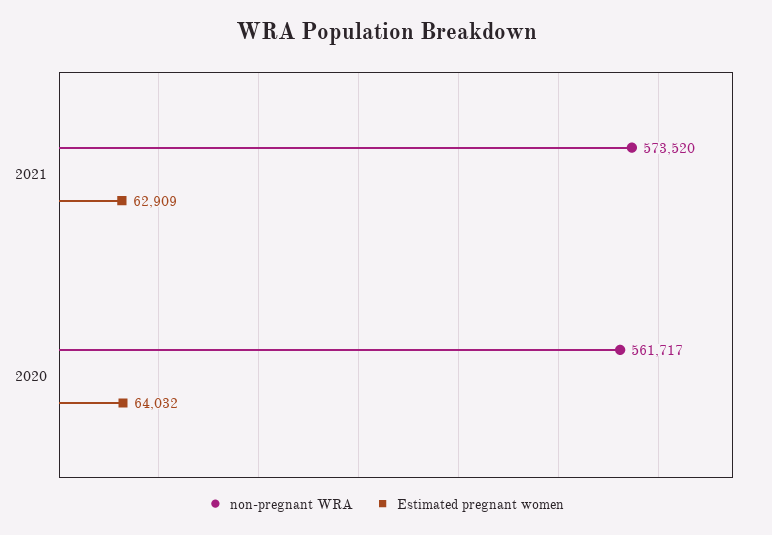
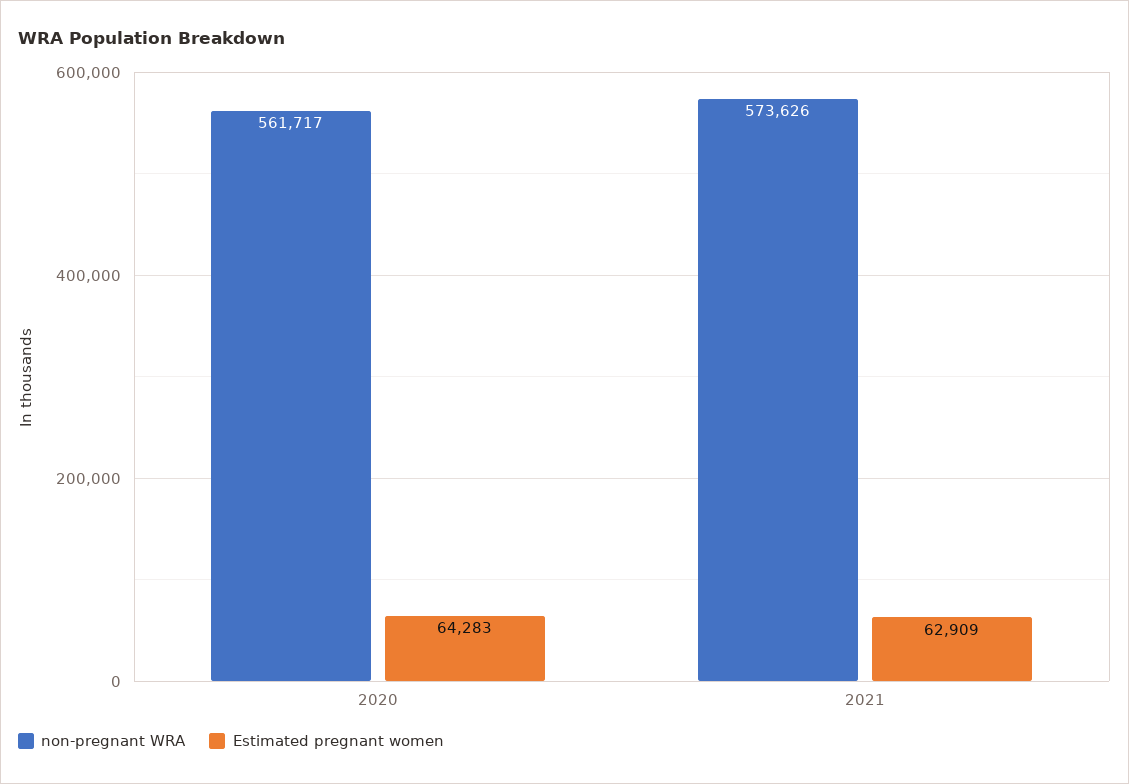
non-pregnant WRA, 2021: 573520 -> 573626
Estimated pregnant women, 2020: 64032 -> 64283

